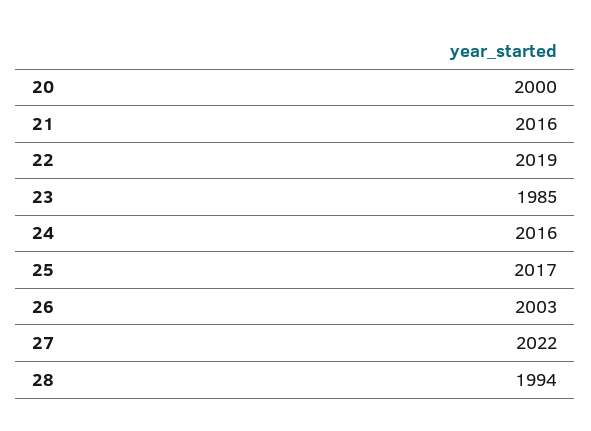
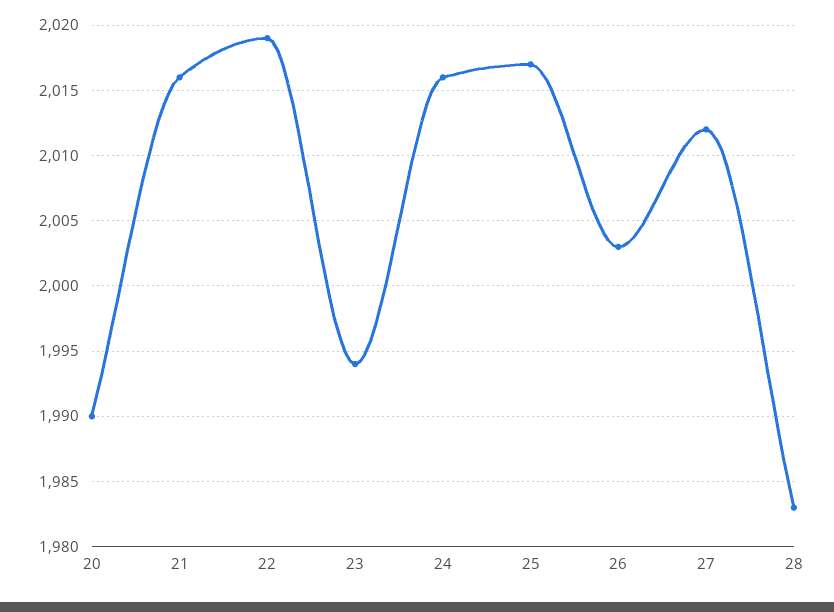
20: 2000 -> 1990
23: 1985 -> 1994
27: 2022 -> 2012
28: 1994 -> 1983

